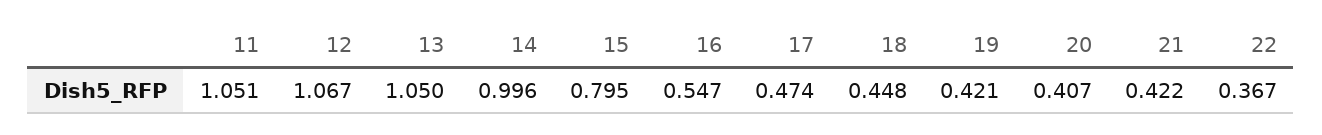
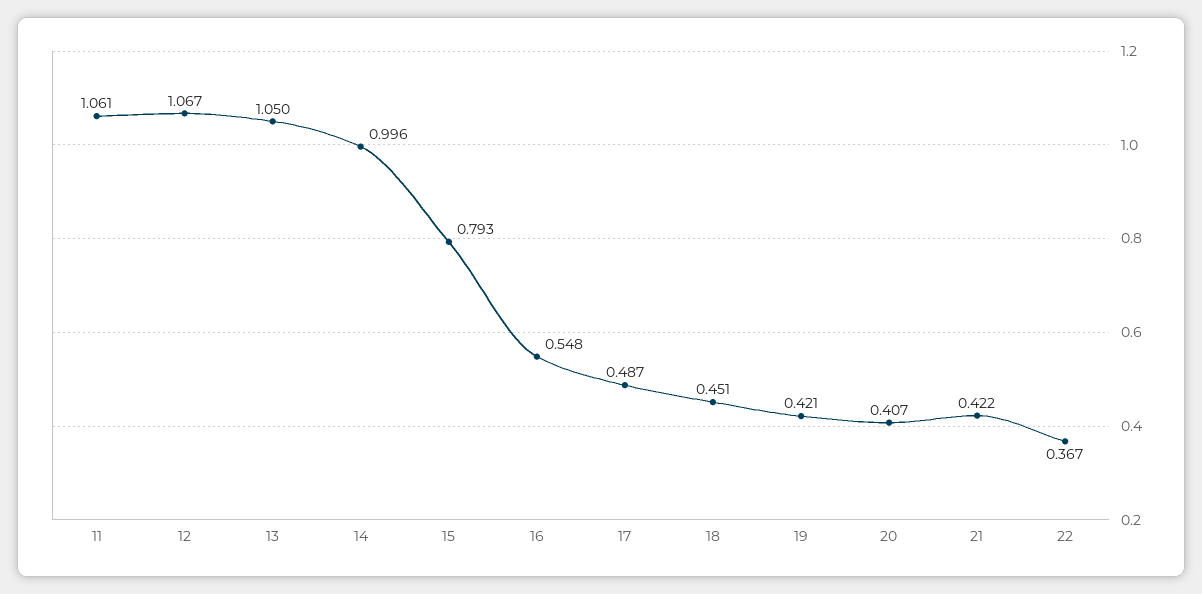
11: 1.051 -> 1.061
15: 0.795 -> 0.793
16: 0.547 -> 0.548
17: 0.474 -> 0.487
18: 0.448 -> 0.451

